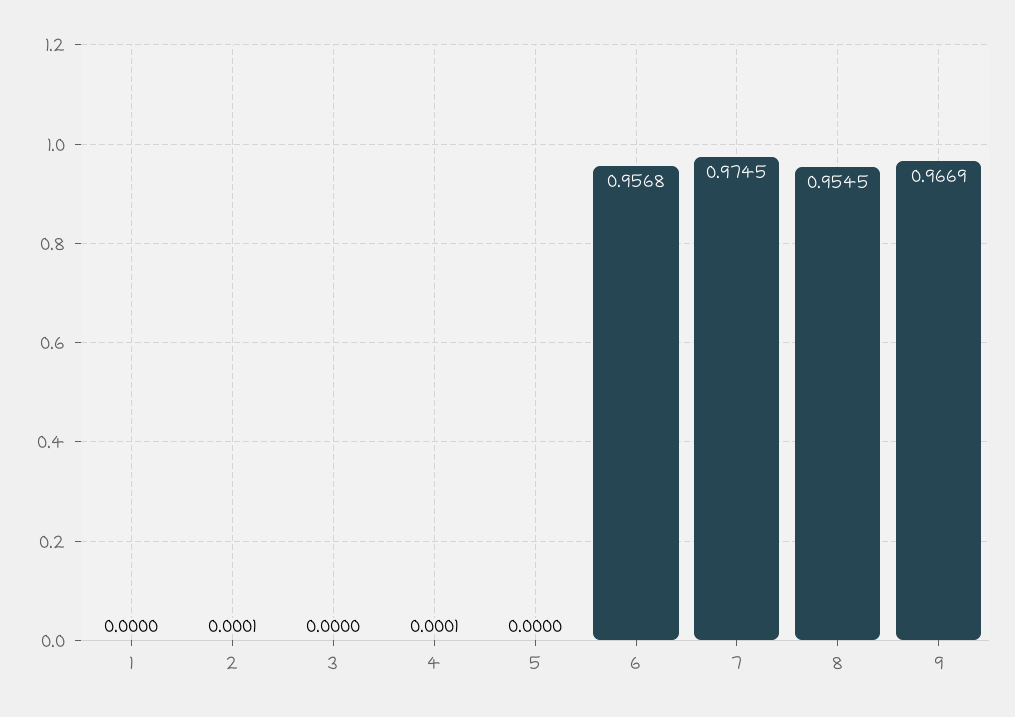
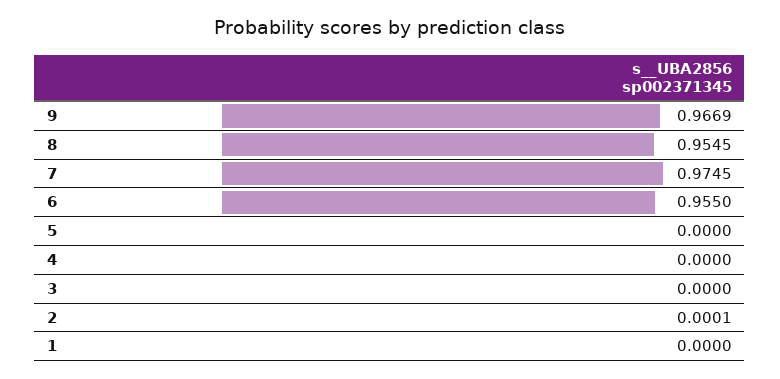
4: 0.0001 -> 0
6: 0.9568 -> 0.955

